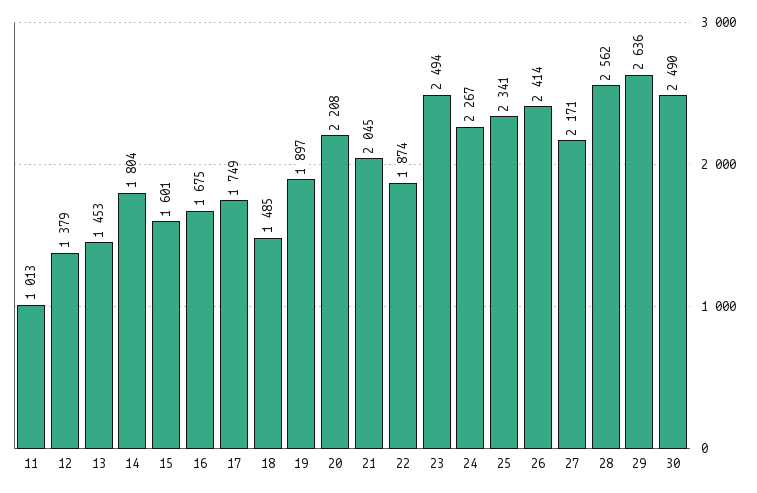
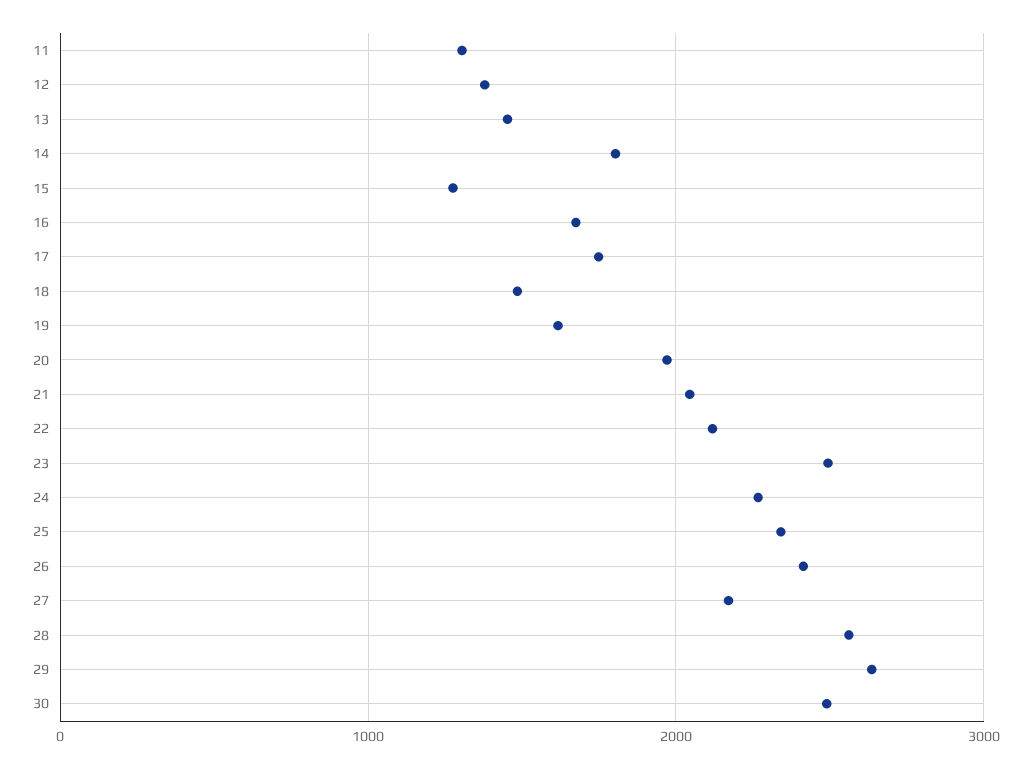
11: 1013 -> 1300
15: 1601 -> 1300
19: 1897 -> 1600
20: 2208 -> 2000
22: 1874 -> 2100

